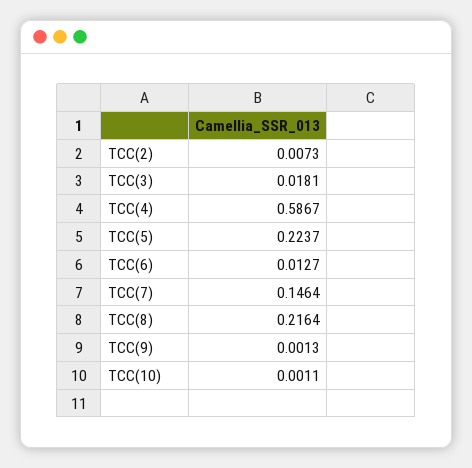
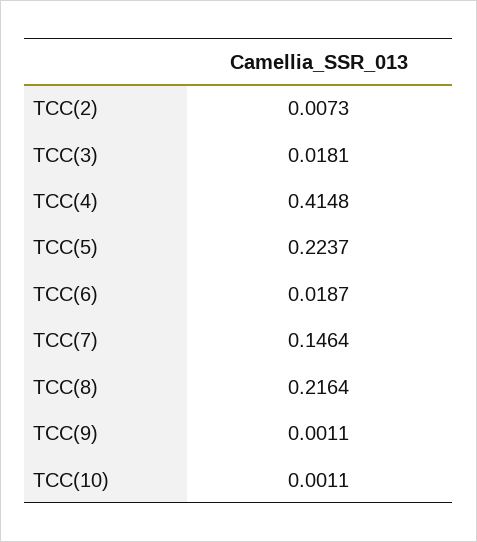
TCC(4): 0.5867 -> 0.4148
TCC(6): 0.0127 -> 0.0187
TCC(9): 0.0013 -> 0.0011

